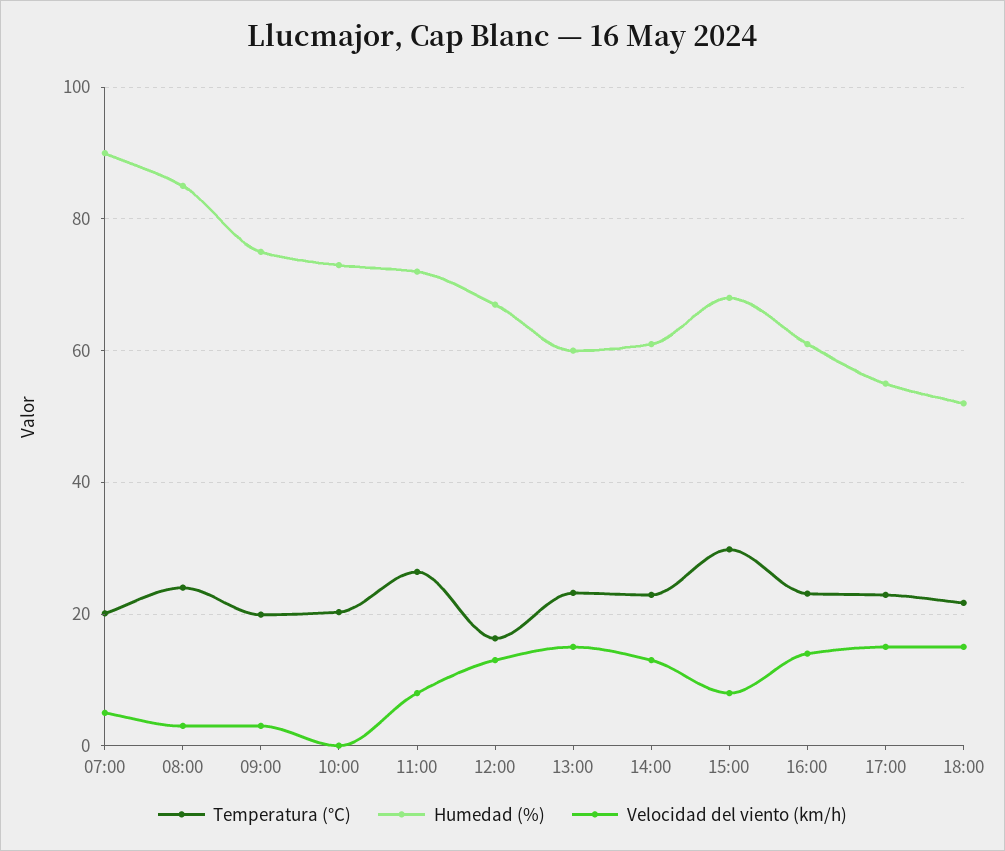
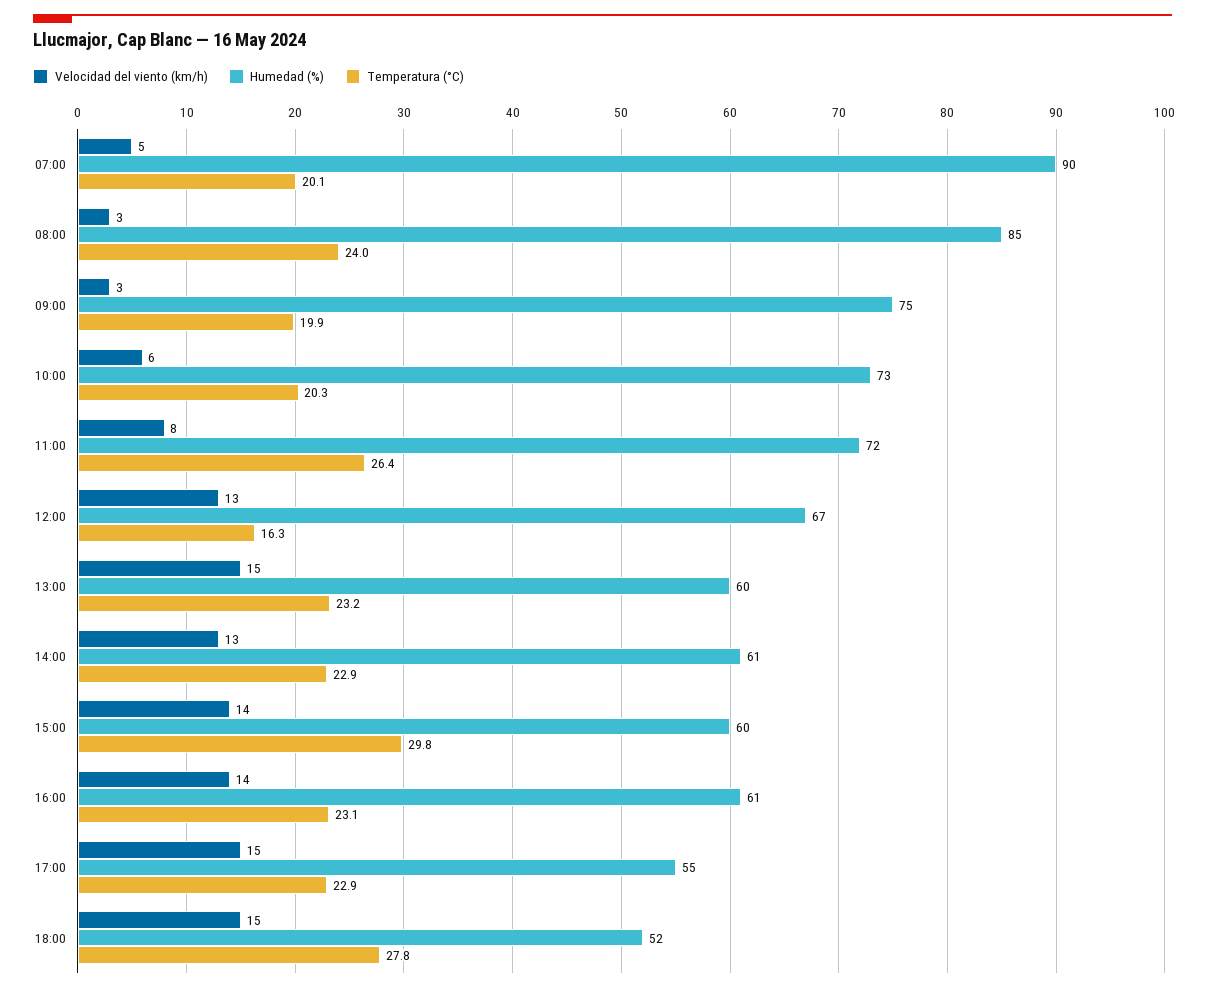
Velocidad del viento (km/h), 10:00: 0 -> 6
Humedad (%), 15:00: 68 -> 60
Velocidad del viento (km/h), 15:00: 8 -> 14
Temperatura (°C), 18:00: 22 -> 27.8

